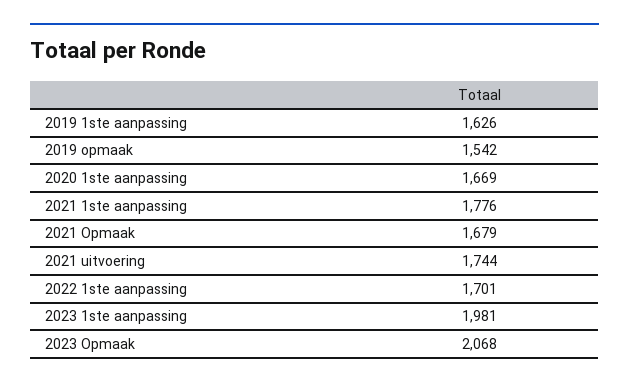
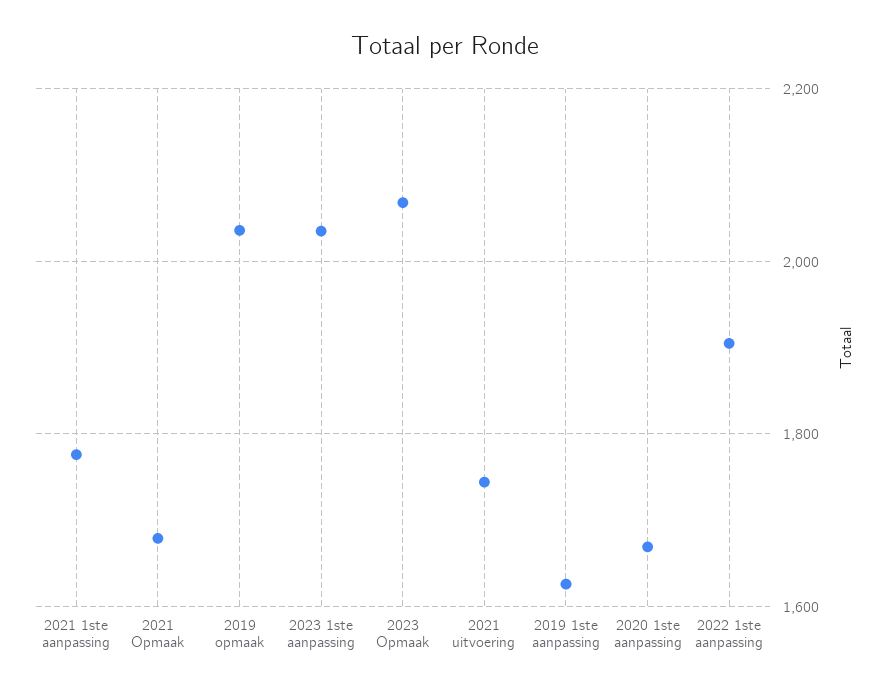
2019 opmaak: 1542 -> 2040
2022 1ste aanpassing: 1701 -> 1900
2023 1ste aanpassing: 1981 -> 2040

